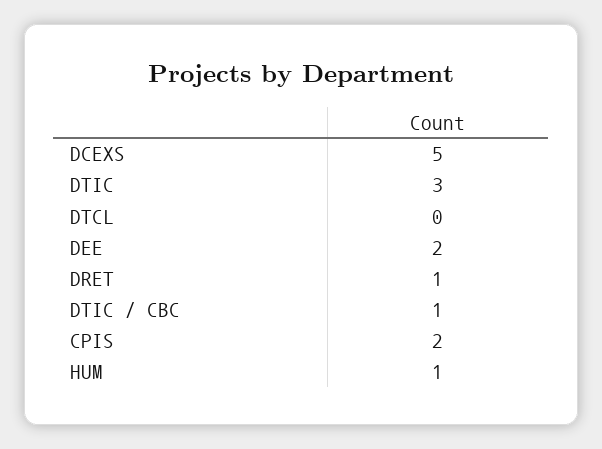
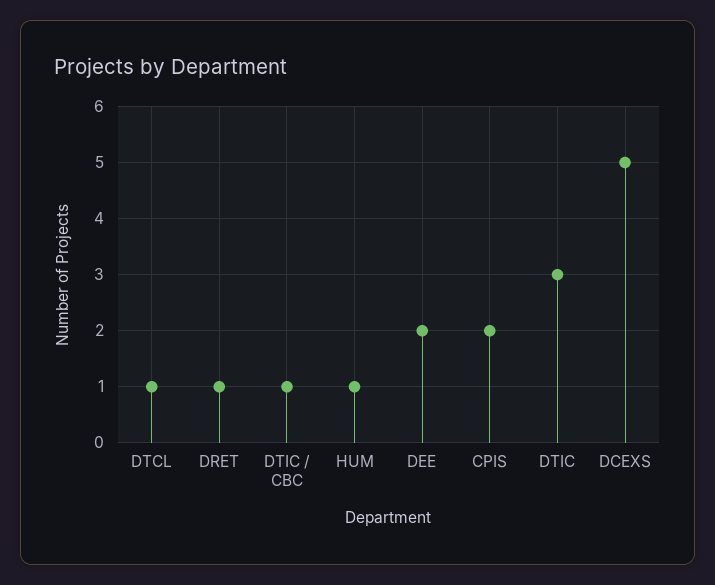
DTCL: 0 -> 1

